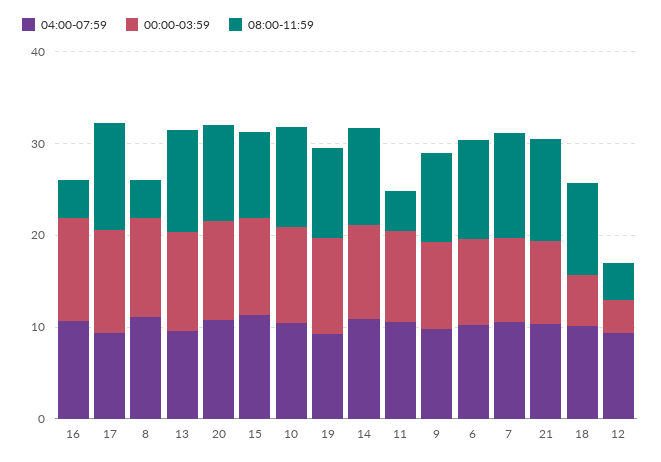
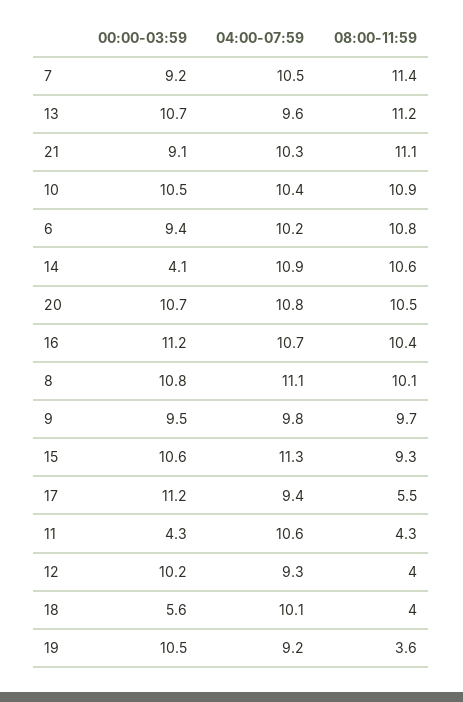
08:00-11:59, 16: 4 -> 10.4
08:00-11:59, 17: 12 -> 5.5
08:00-11:59, 8: 4 -> 10.1
08:00-11:59, 19: 10 -> 3.6
00:00-03:59, 14: 10 -> 4.1
00:00-03:59, 11: 10 -> 4.3
08:00-11:59, 18: 10 -> 4
00:00-03:59, 12: 4 -> 10.2

